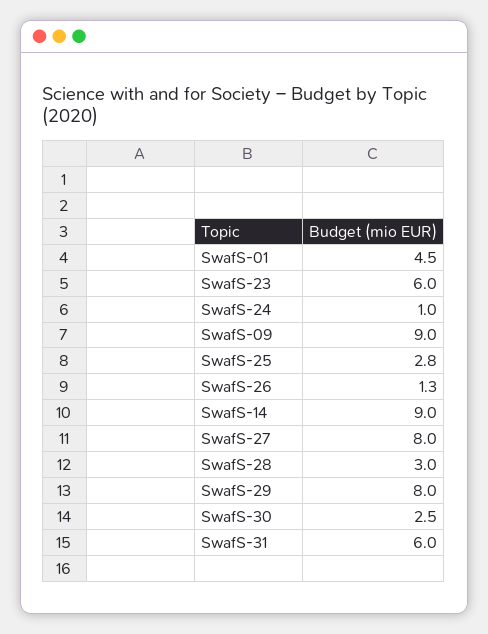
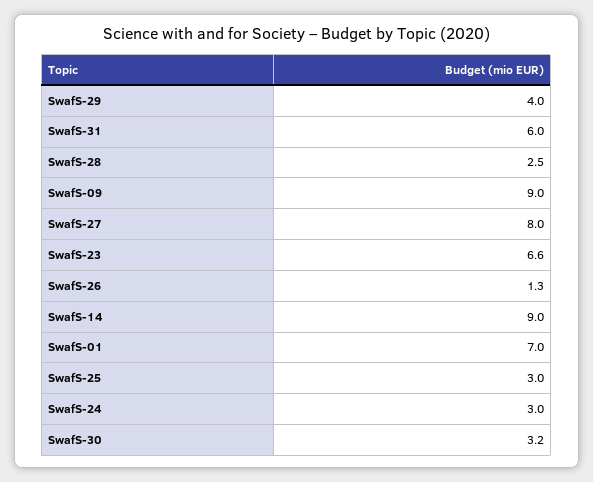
SwafS-01: 4.5 -> 7
SwafS-23: 6 -> 6.6
SwafS-24: 1 -> 3
SwafS-25: 2.8 -> 3
SwafS-28: 3 -> 2.5
SwafS-29: 8 -> 4
SwafS-30: 2.5 -> 3.2

